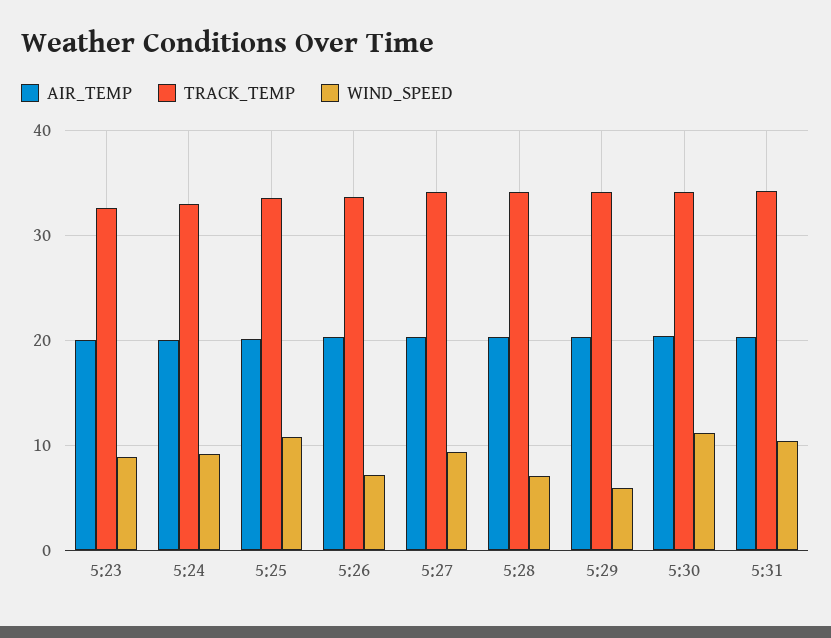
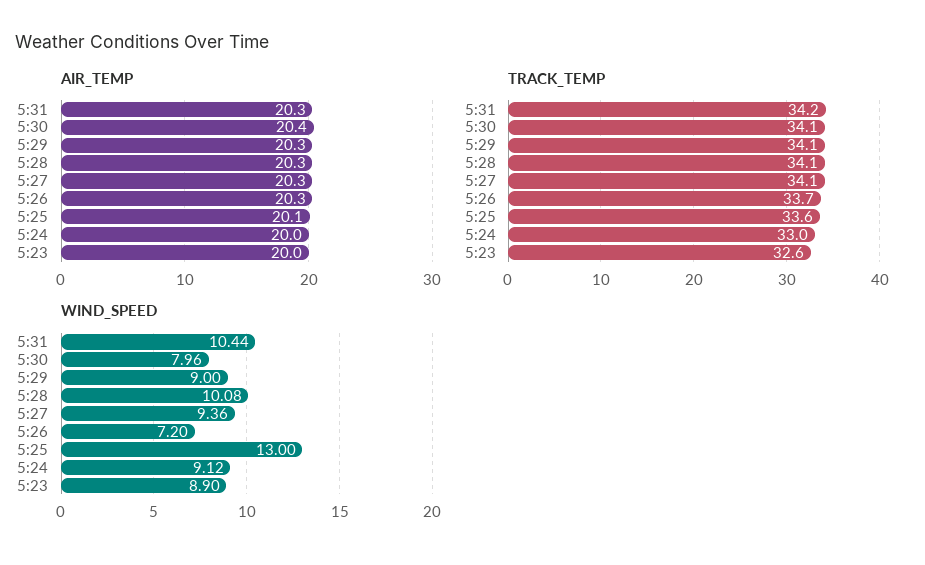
WIND_SPEED, 5:25: 11 -> 13
WIND_SPEED, 5:28: 7 -> 10.08
WIND_SPEED, 5:29: 6 -> 9
WIND_SPEED, 5:30: 11 -> 7.96

